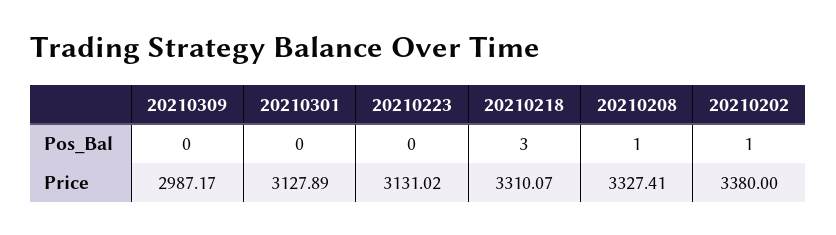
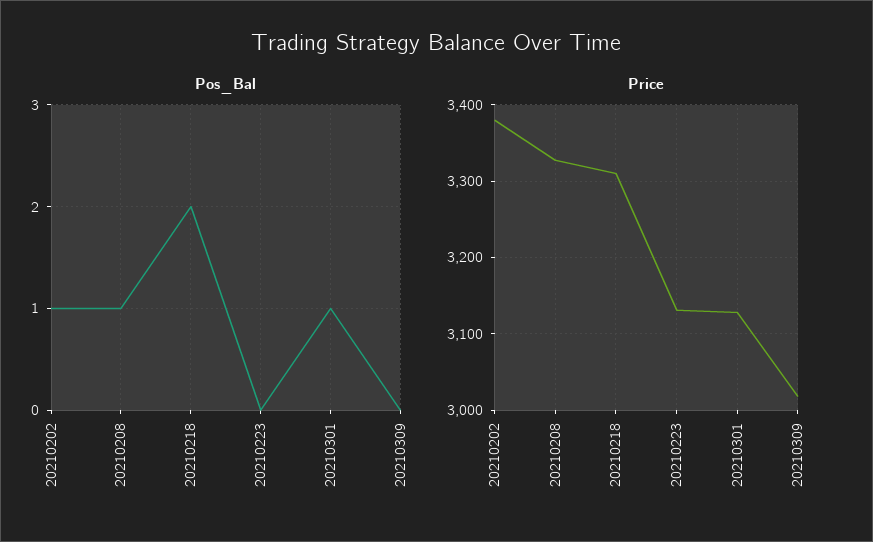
Pos_Bal, 20210301: 0 -> 1
Pos_Bal, 20210218: 3 -> 2
Price, 20210309: 2987.17 -> 3020

